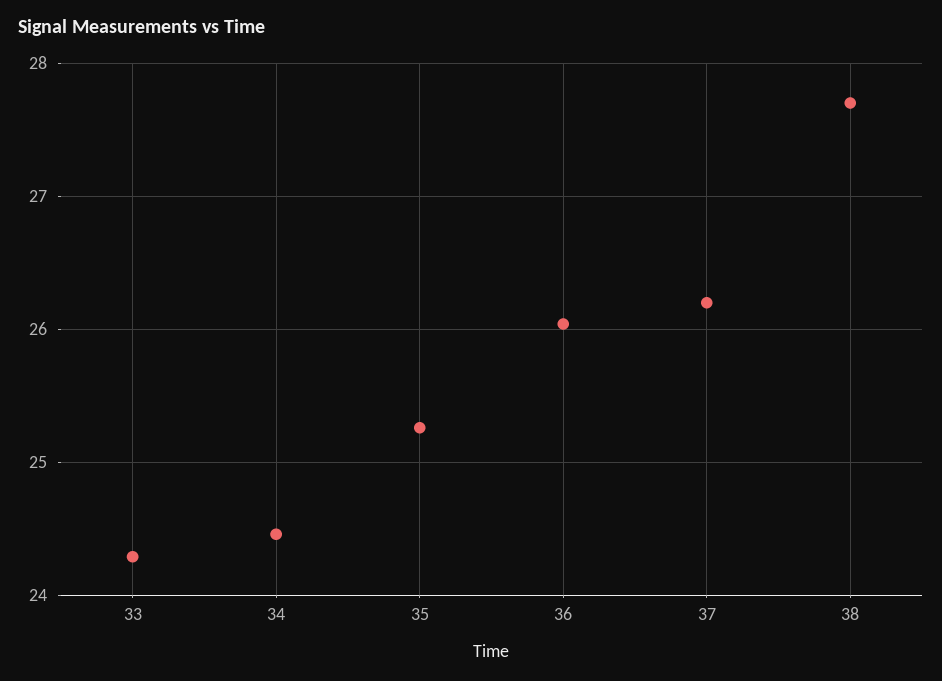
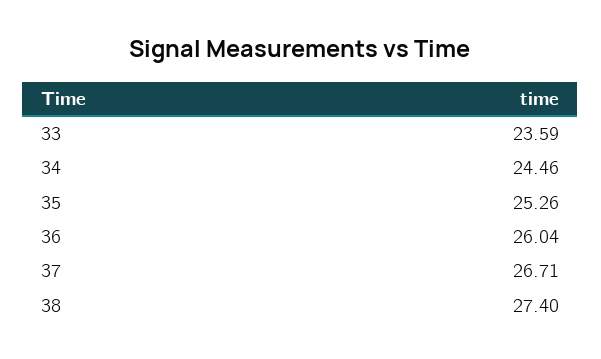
33: 24.3 -> 23.59
37: 26.2 -> 26.71
38: 27.7 -> 27.4

